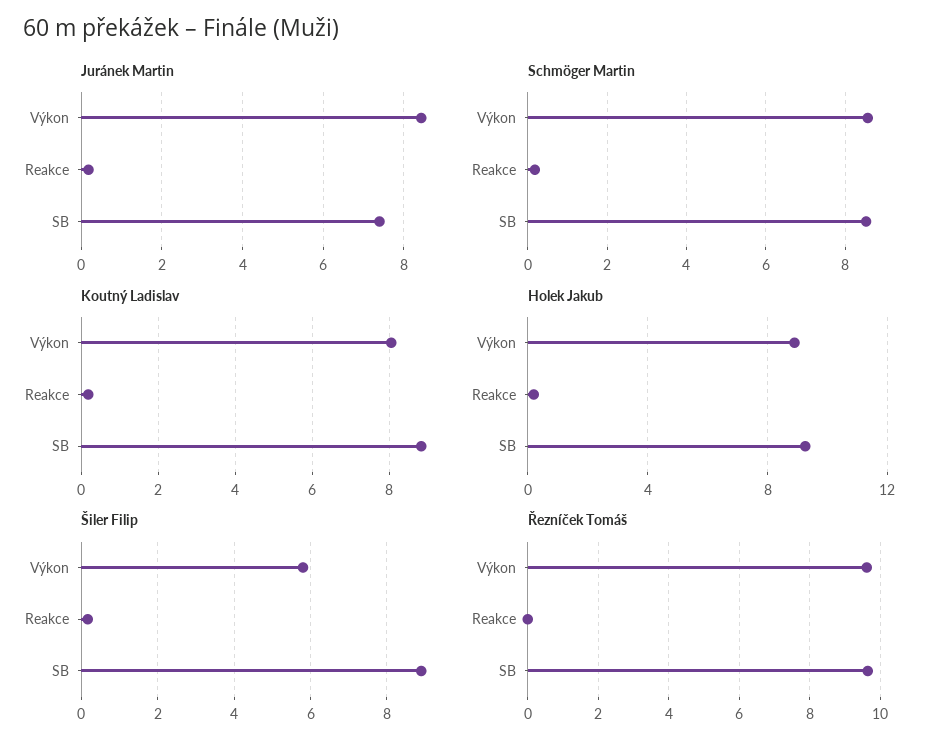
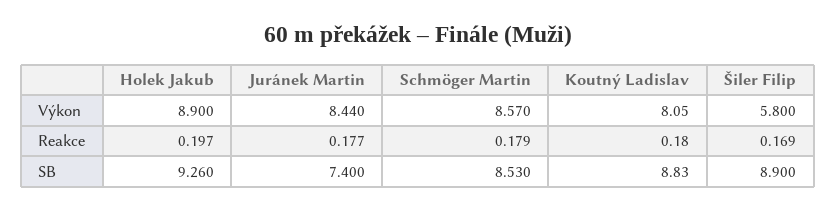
Řezníček Tomáš, Výkon: 9.6 -> none
Řezníček Tomáš, Reakce: 0 -> none
Řezníček Tomáš, SB: 9.6 -> none

